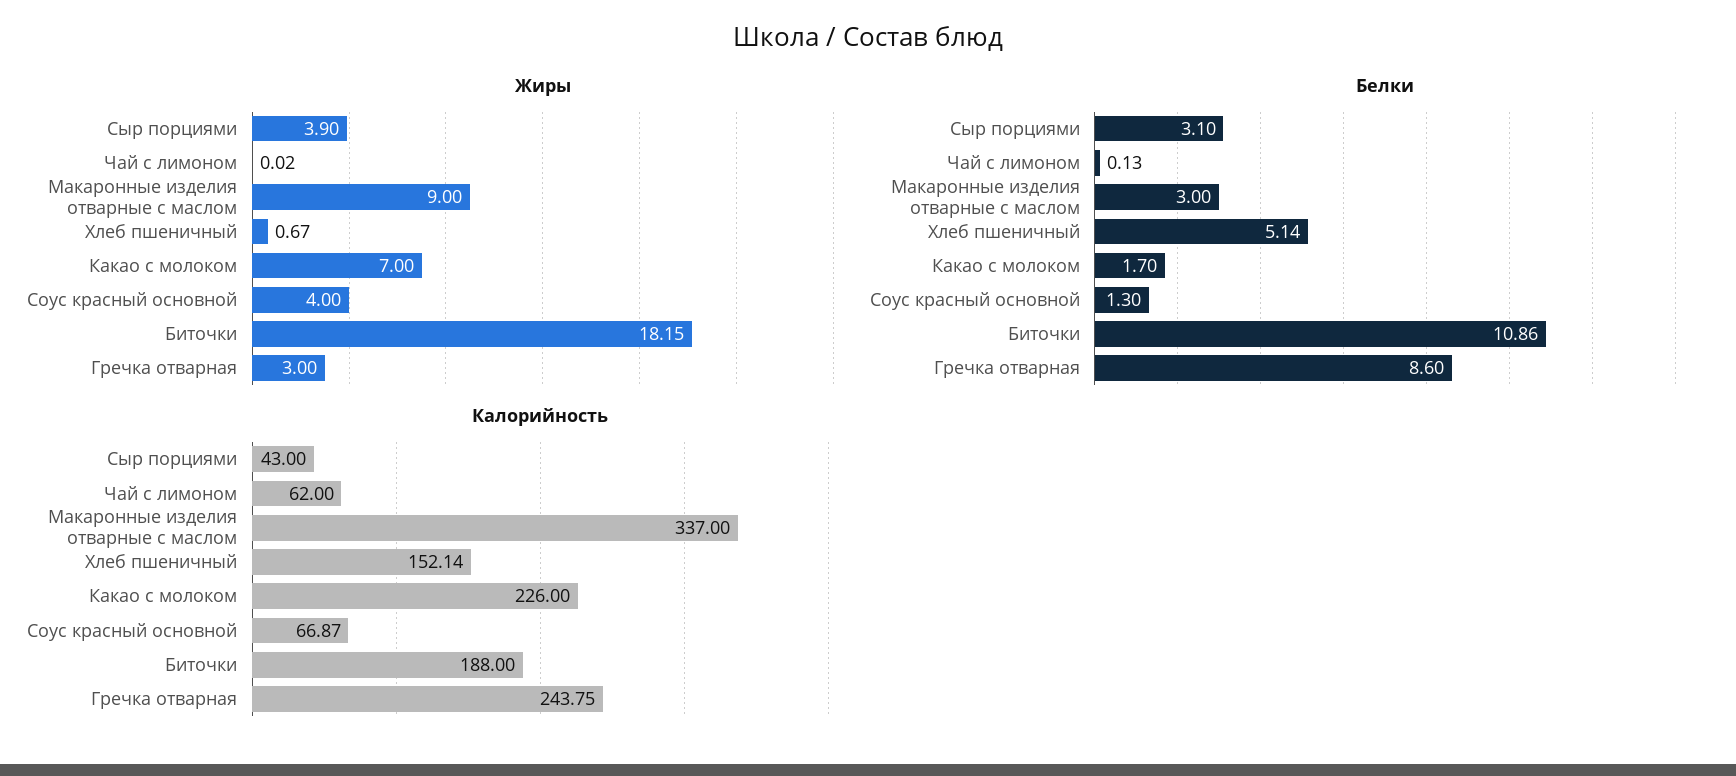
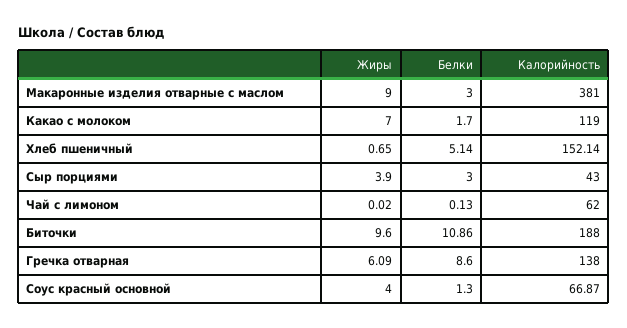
Жиры, Хлеб пшеничный: 0.67 -> 0.65
Жиры, Биточки: 18.15 -> 9.6
Жиры, Гречка отварная: 3 -> 6.09
Белки, Сыр порциями: 3.1 -> 3
Калорийность, Макаронные изделия отварные с маслом: 337 -> 381
Калорийность, Какао с молоком: 226 -> 119
Калорийность, Гречка отварная: 243.75 -> 138

